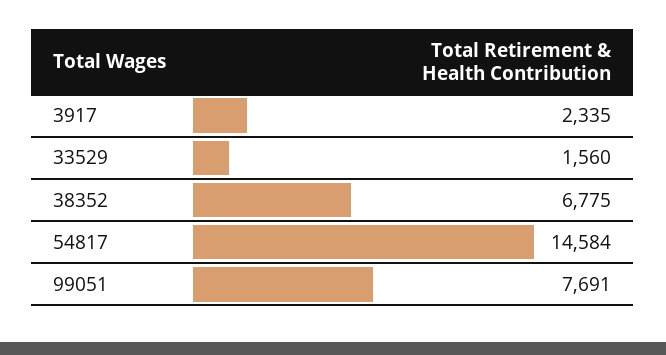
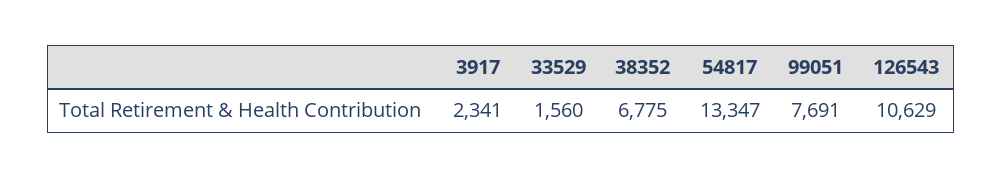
3917: 2335 -> 2341
54817: 14584 -> 13347
126543: none -> 10629

